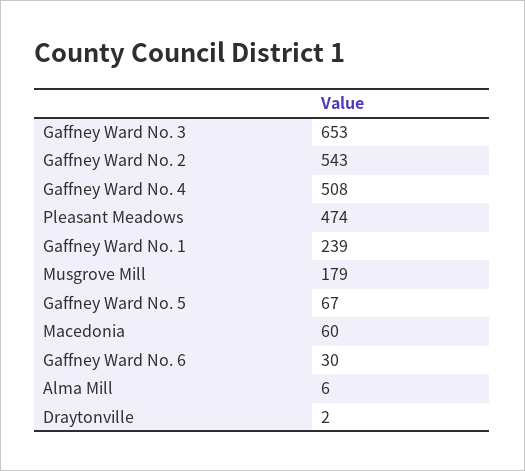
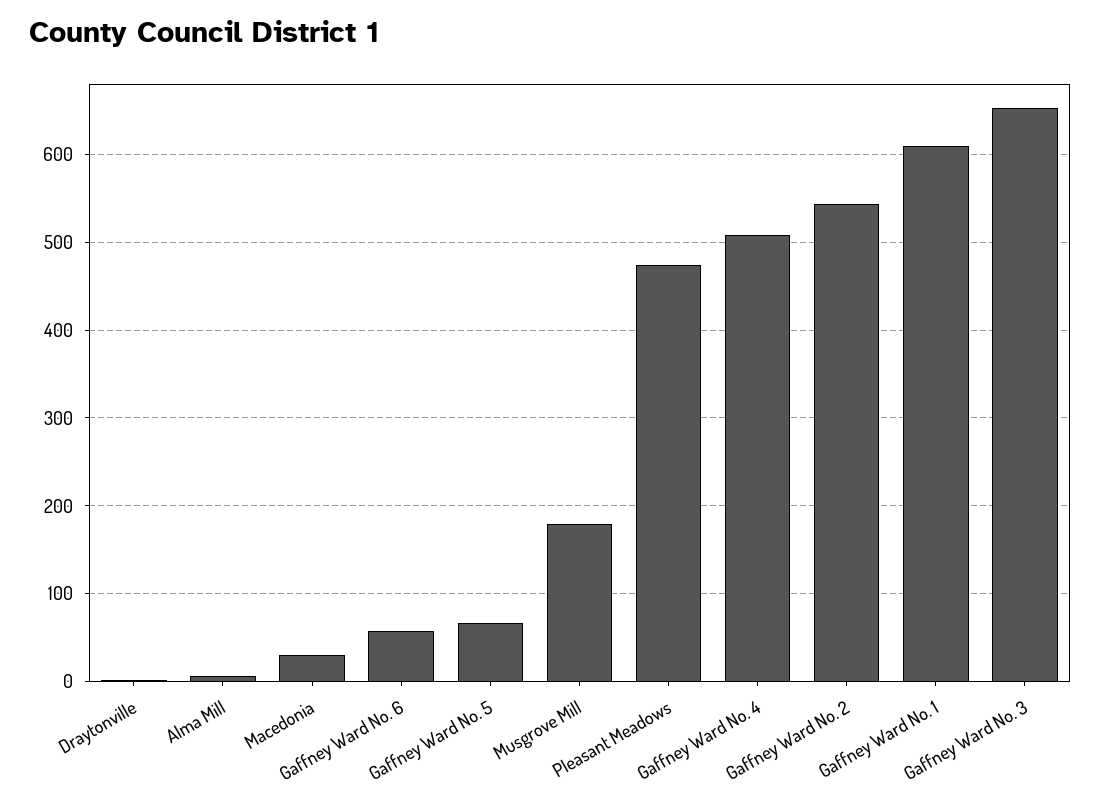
Gaffney Ward No. 1: 239 -> 610
Macedonia: 60 -> 30
Gaffney Ward No. 6: 30 -> 60

